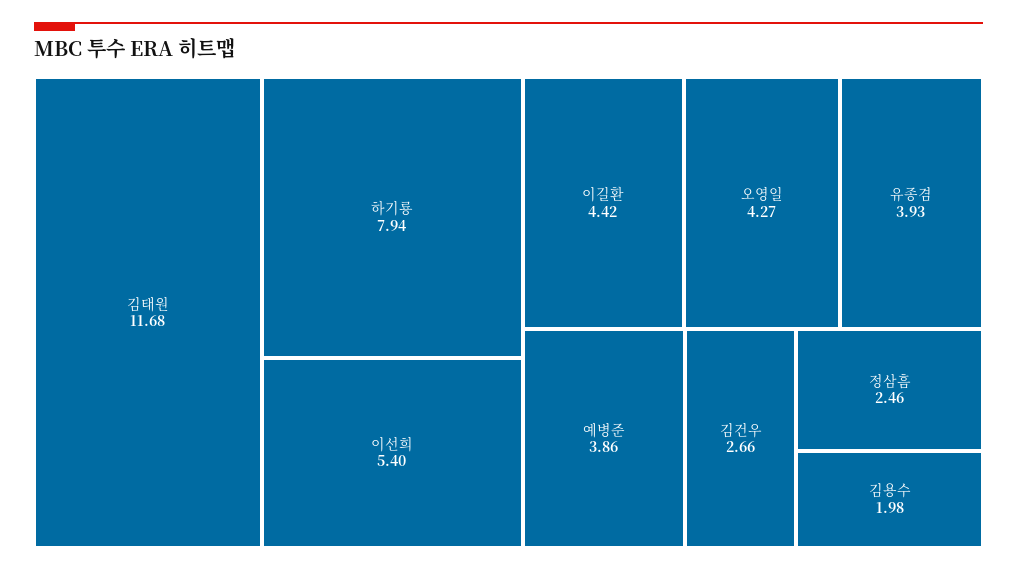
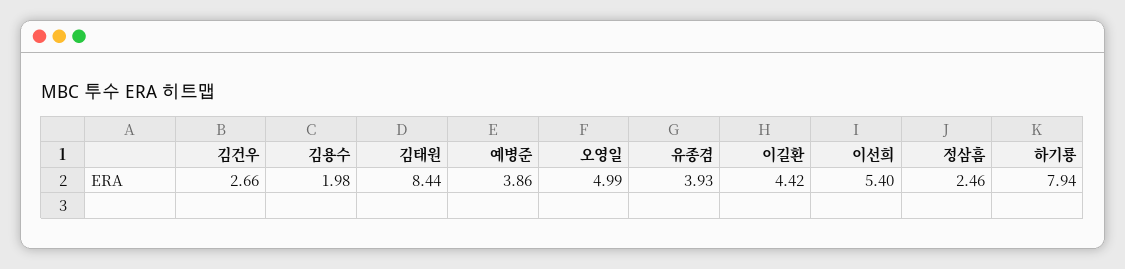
김태원: 11.68 -> 8.44
오영일: 4.27 -> 4.99

